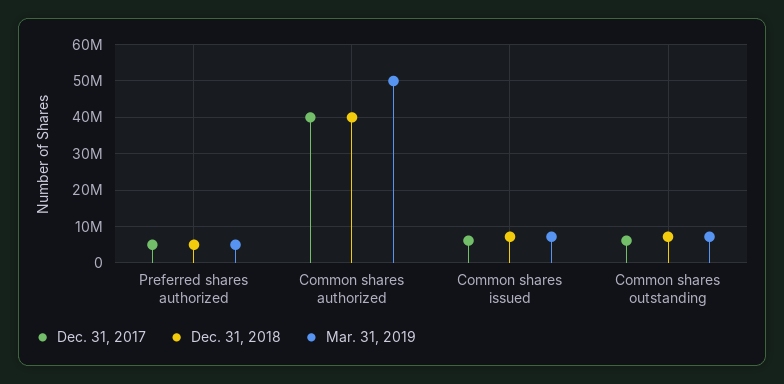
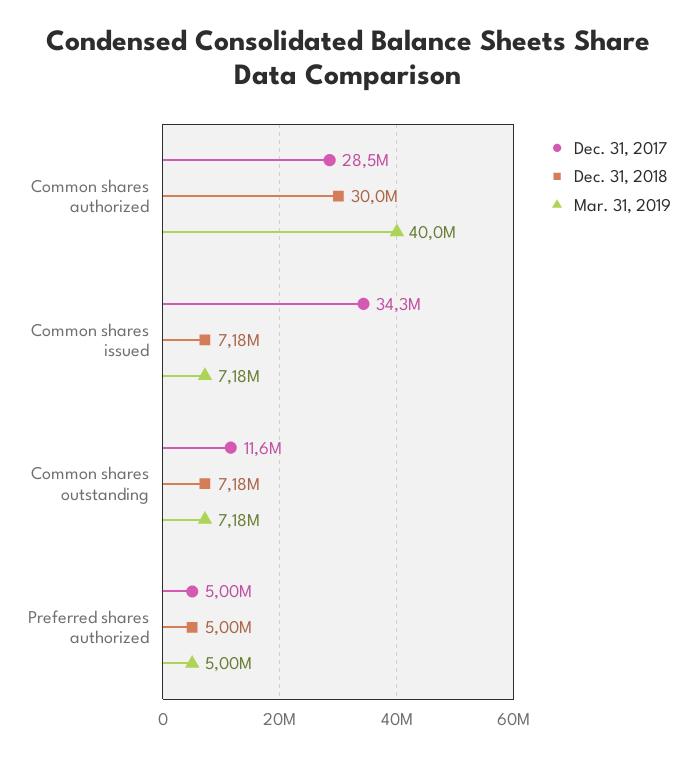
Dec. 31, 2017, Common shares authorized: 40000000 -> 28500000
Dec. 31, 2018, Common shares authorized: 40000000 -> 30000000
Mar. 31, 2019, Common shares authorized: 50000000 -> 40000000
Dec. 31, 2017, Common shares issued: 6000000 -> 34300000
Dec. 31, 2017, Common shares outstanding: 6000000 -> 11600000

